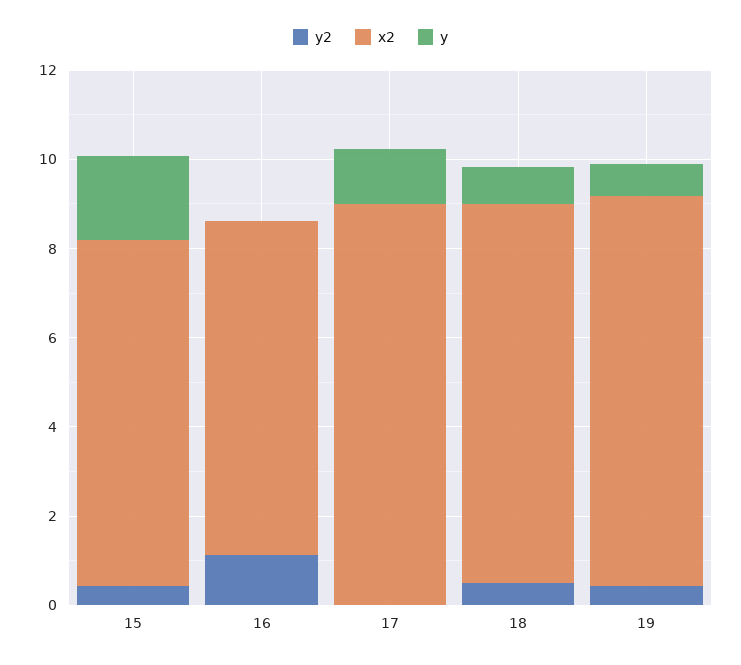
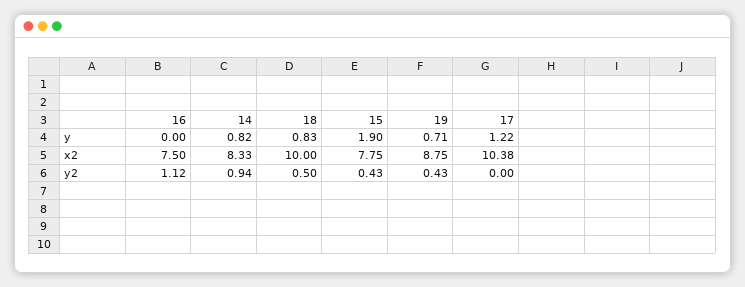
x2, 17: 9 -> 10.38
x2, 18: 8.5 -> 10
y, 14: none -> 0.82
x2, 14: none -> 8.33
y2, 14: none -> 0.94

